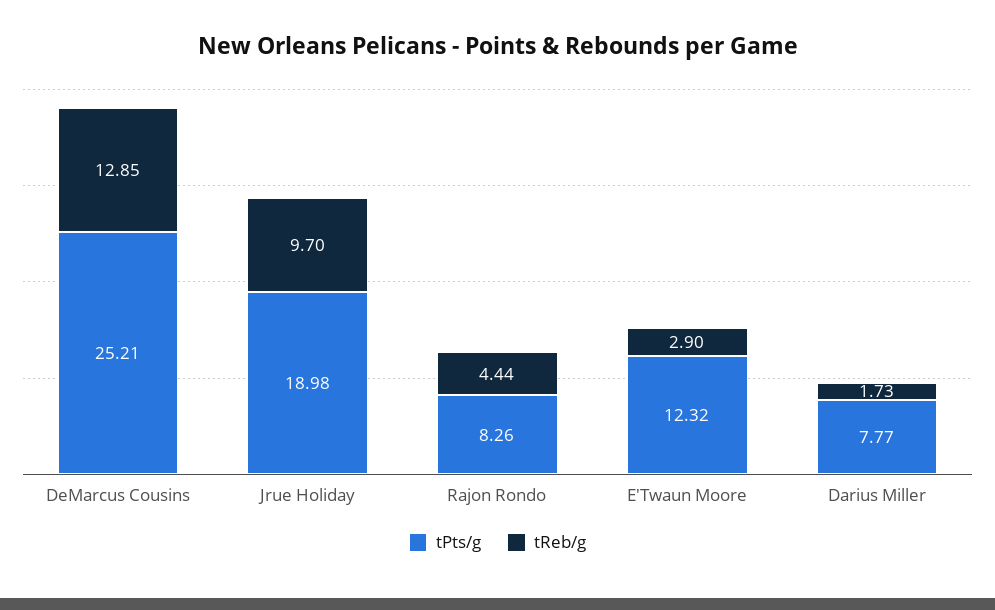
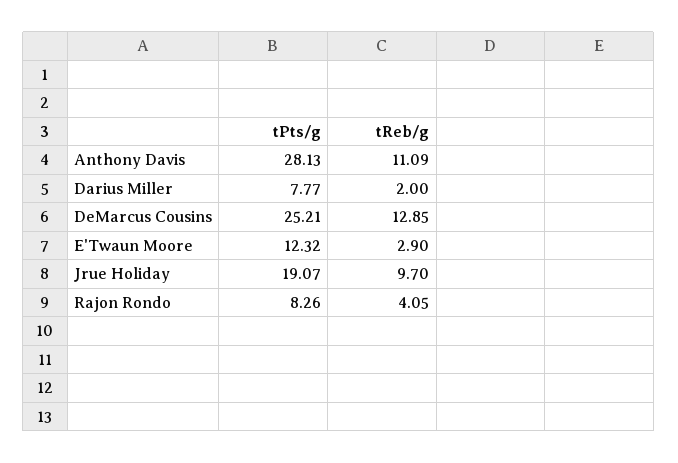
tPts/g, Jrue Holiday: 18.98 -> 19.07
tReb/g, Rajon Rondo: 4.44 -> 4.05
tReb/g, Darius Miller: 1.73 -> 2
tPts/g, Anthony Davis: none -> 28.13
tReb/g, Anthony Davis: none -> 11.09

